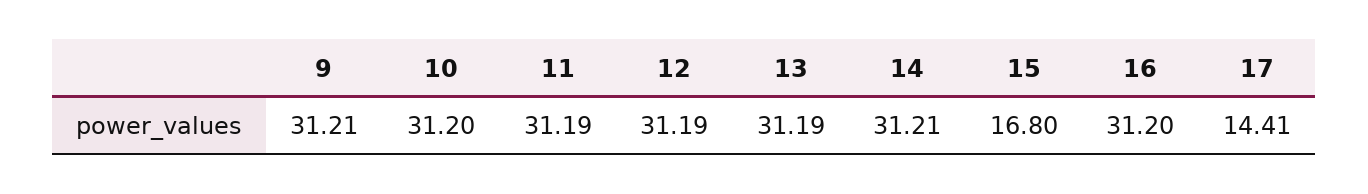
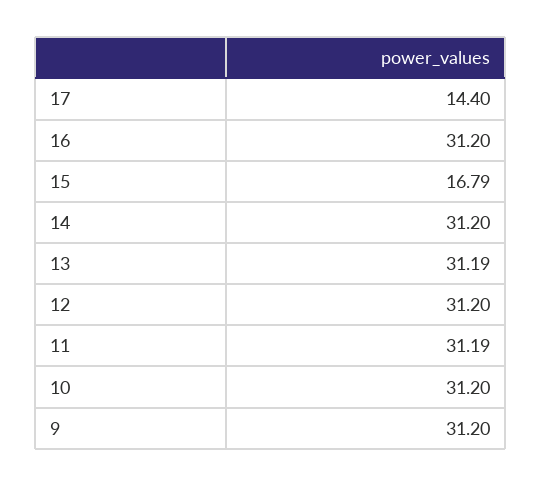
9: 31.21 -> 31.2
12: 31.19 -> 31.2
14: 31.21 -> 31.2
15: 16.8 -> 16.79
17: 14.41 -> 14.4

